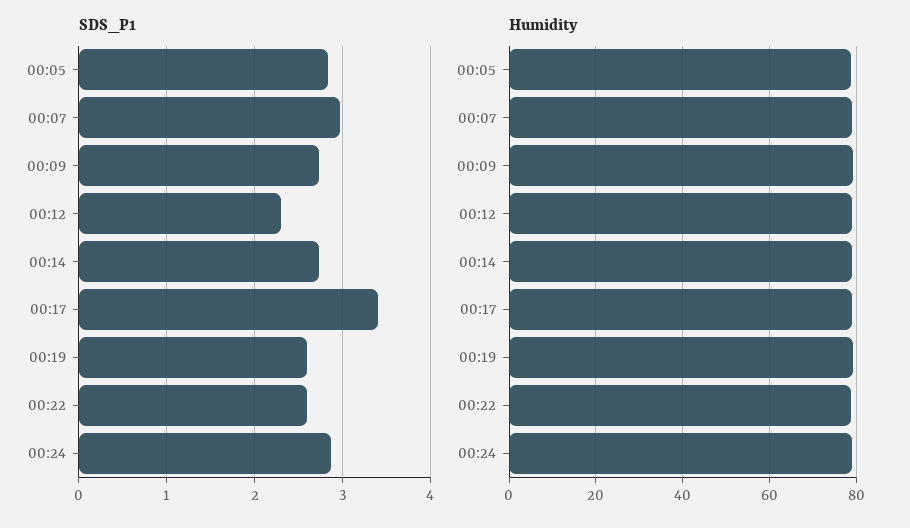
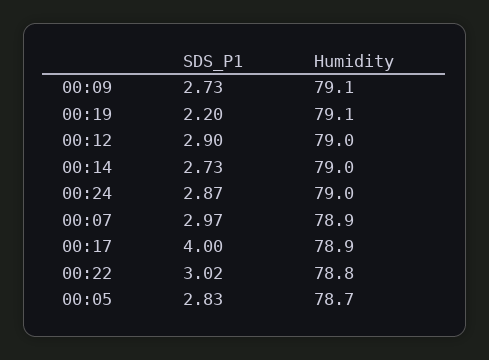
SDS_P1, 00:12: 2.3 -> 2.9
SDS_P1, 00:17: 3.4 -> 4
SDS_P1, 00:19: 2.6 -> 2.2
SDS_P1, 00:22: 2.6 -> 3.02

